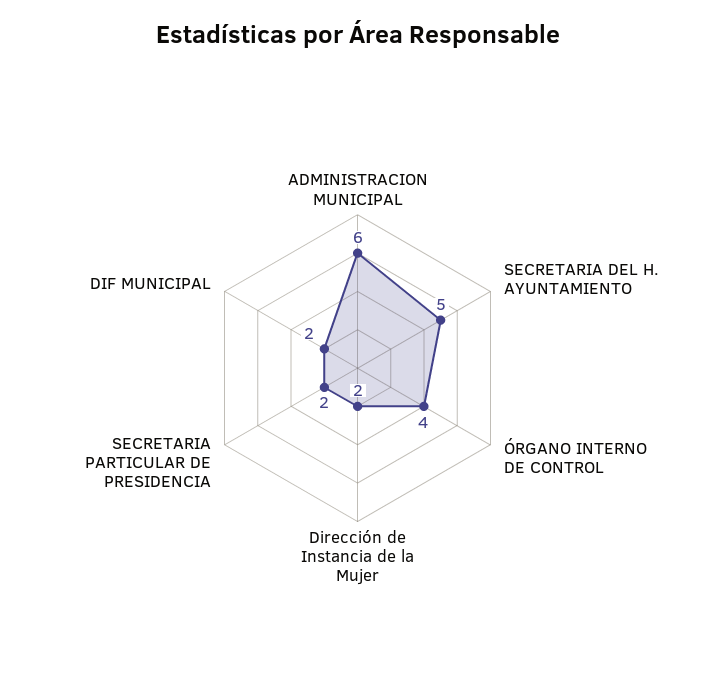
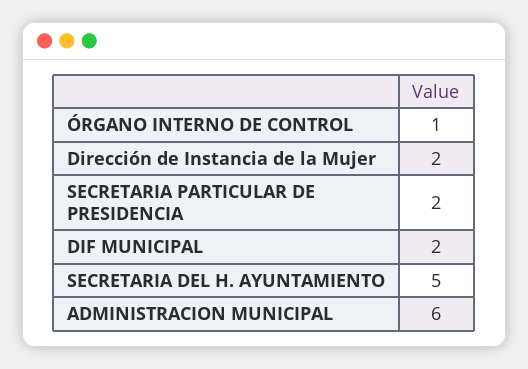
ÓRGANO INTERNO DE CONTROL: 4 -> 1

